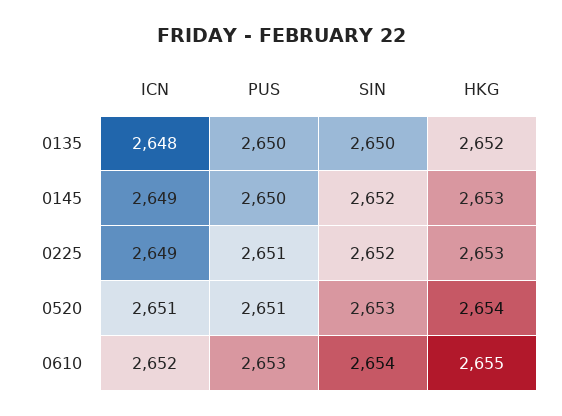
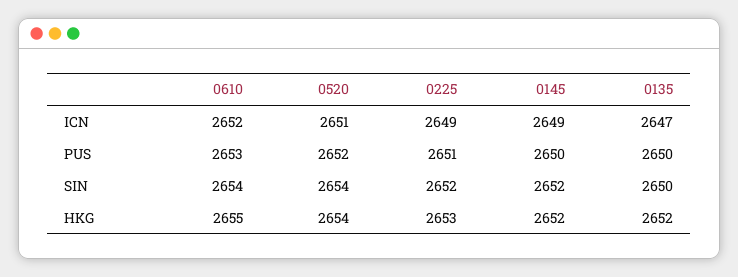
ICN, 0135: 2648 -> 2647
HKG, 0145: 2653 -> 2652
PUS, 0520: 2651 -> 2652
SIN, 0520: 2653 -> 2654

